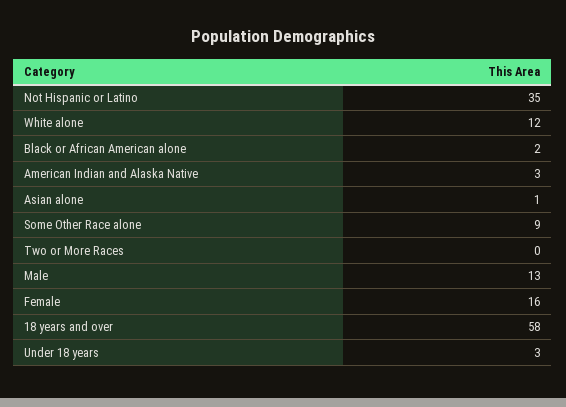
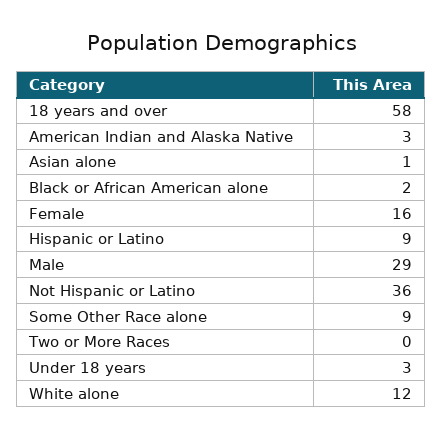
Not Hispanic or Latino: 35 -> 36
Male: 13 -> 29
Hispanic or Latino: none -> 9

